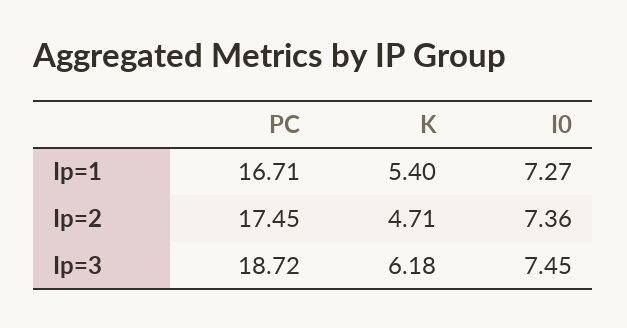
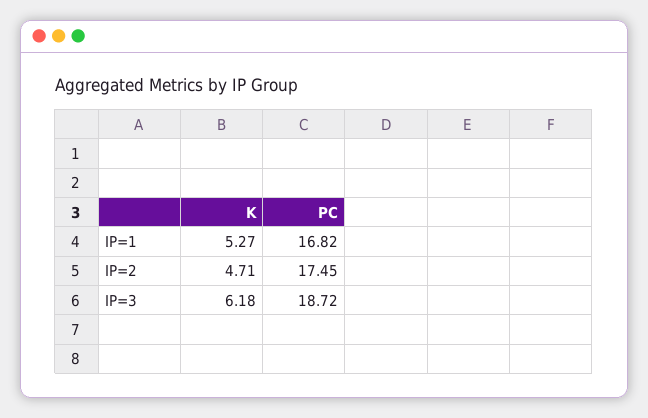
PC, Ip=1: 16.71 -> 16.82
K, Ip=1: 5.4 -> 5.27
I0, Ip=1: 7.27 -> none
I0, Ip=2: 7.36 -> none
I0, Ip=3: 7.45 -> none

